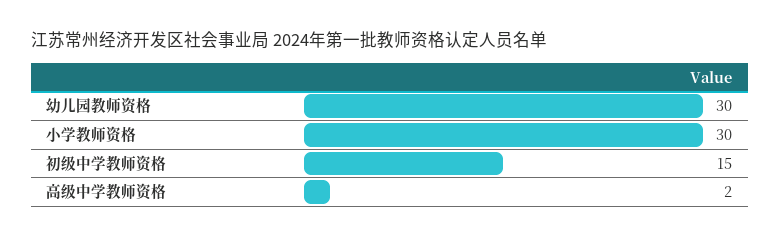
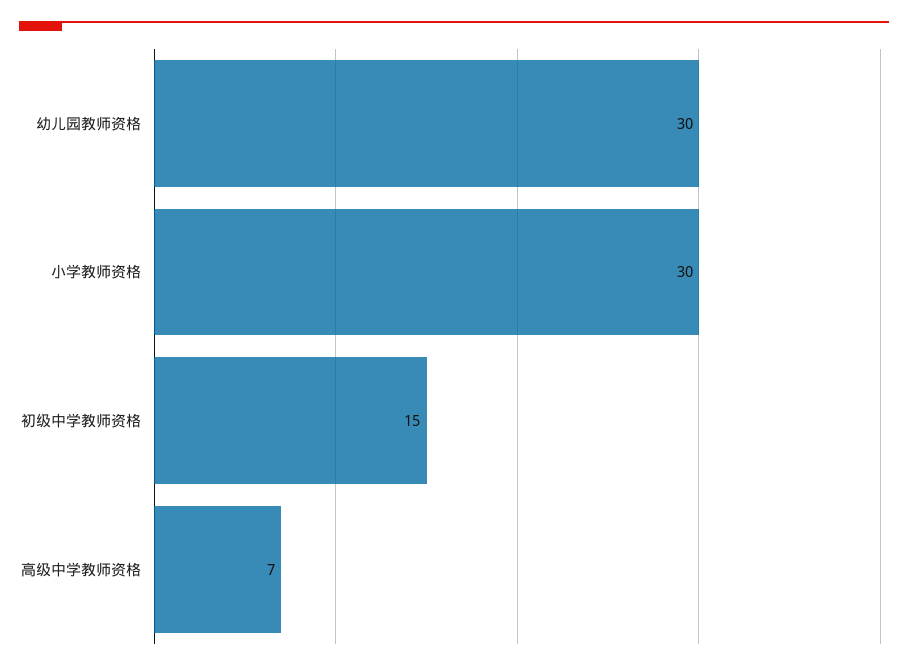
高级中学教师资格: 2 -> 7

